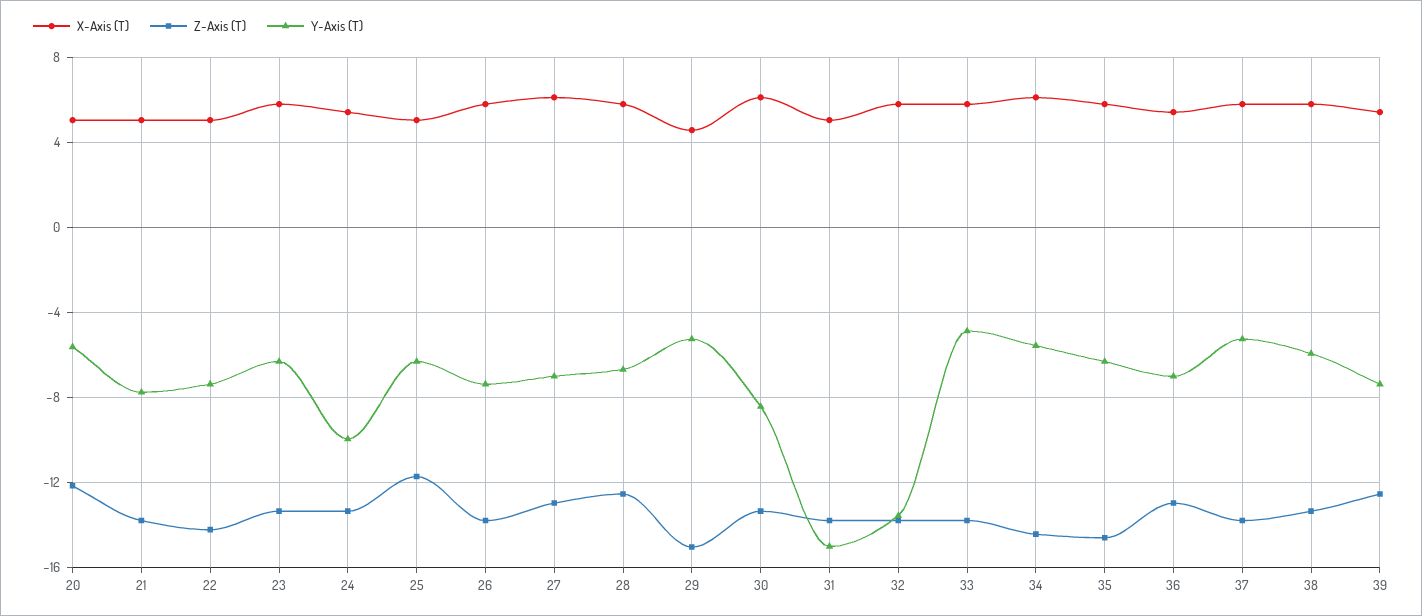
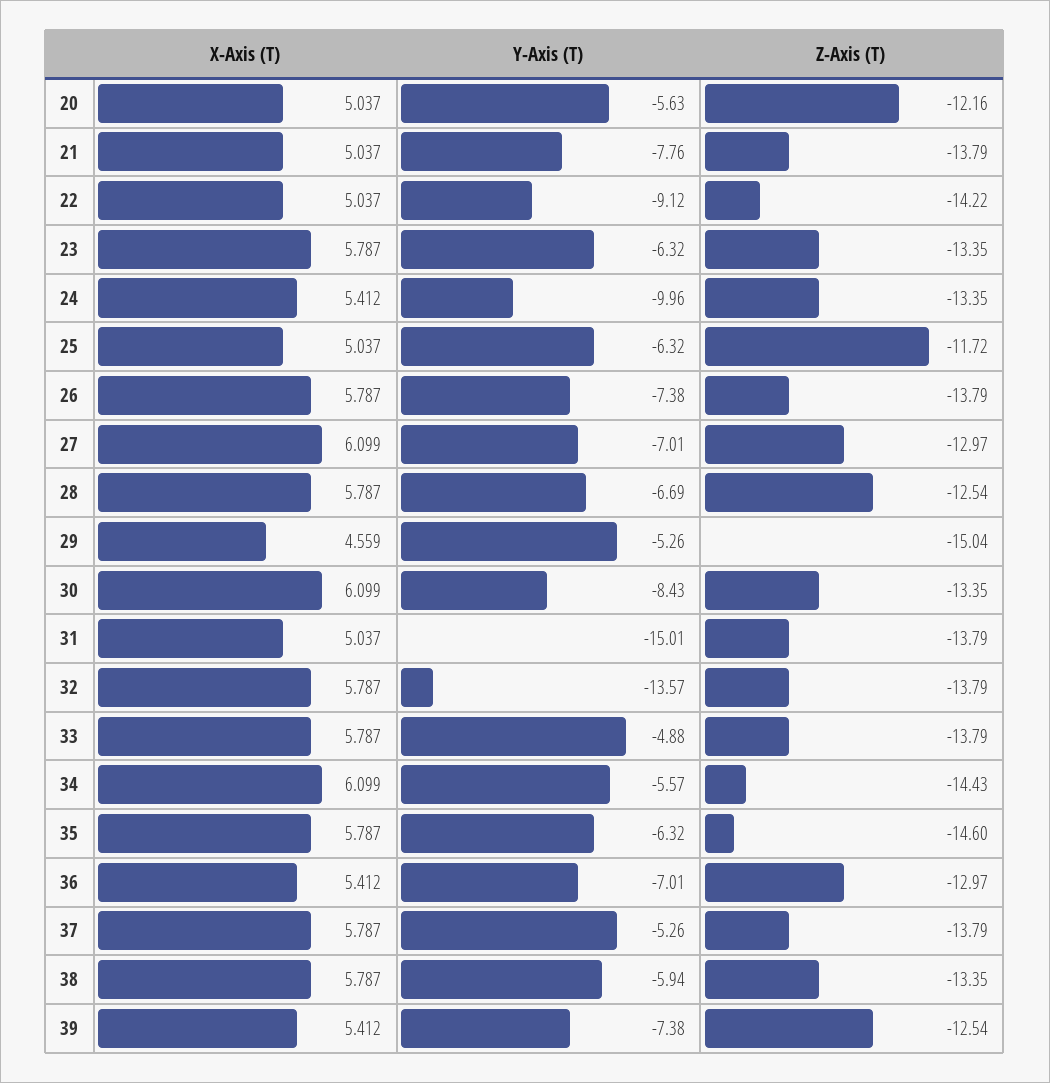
Y-Axis (T), 22: -7.5 -> -9.12

